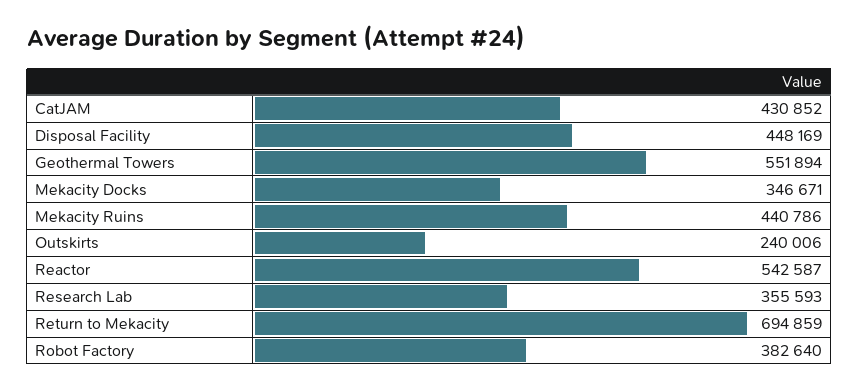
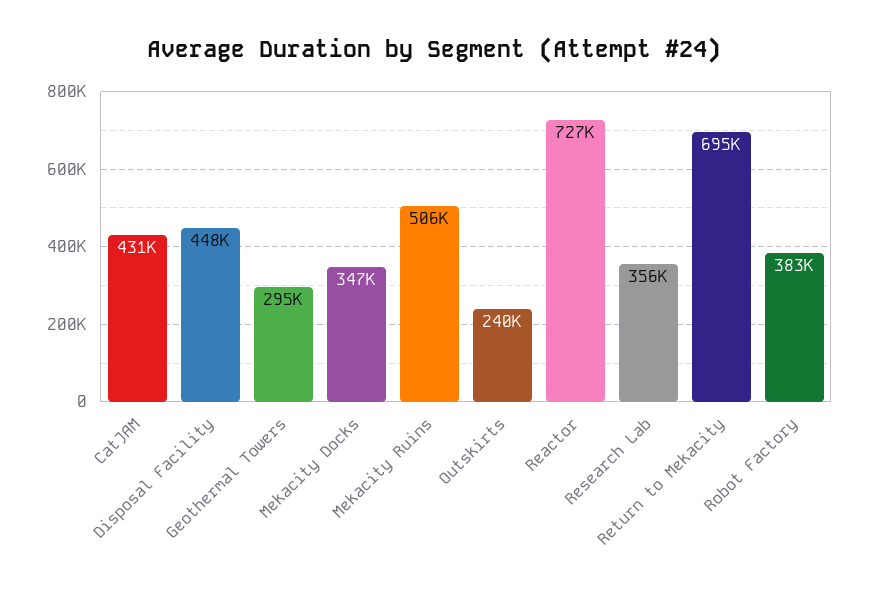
Geothermal Towers: 551894 -> 295000
Mekacity Ruins: 440786 -> 506000
Reactor: 542587 -> 727000

